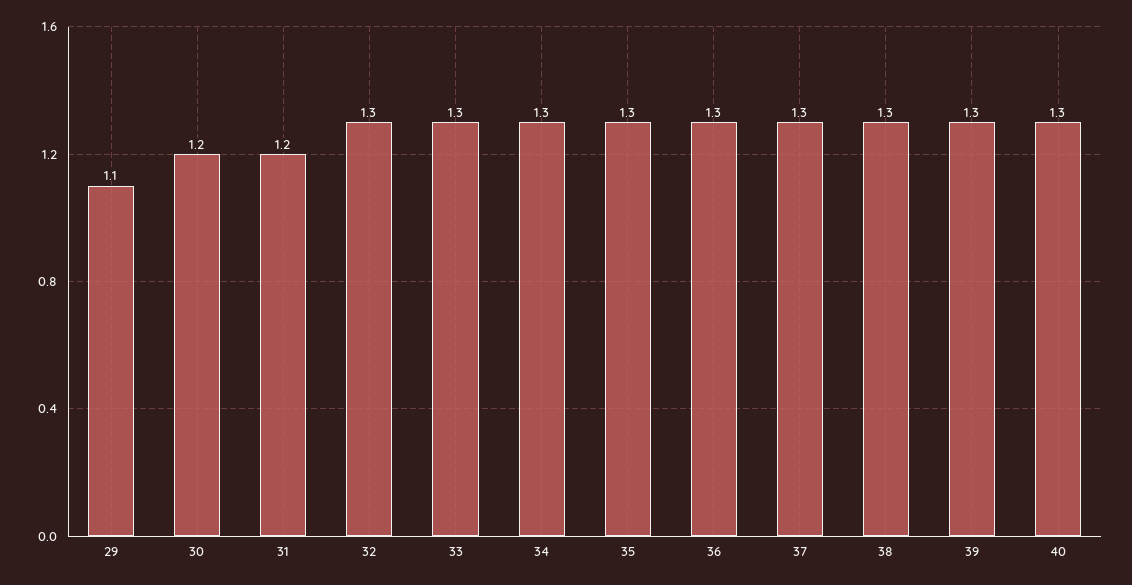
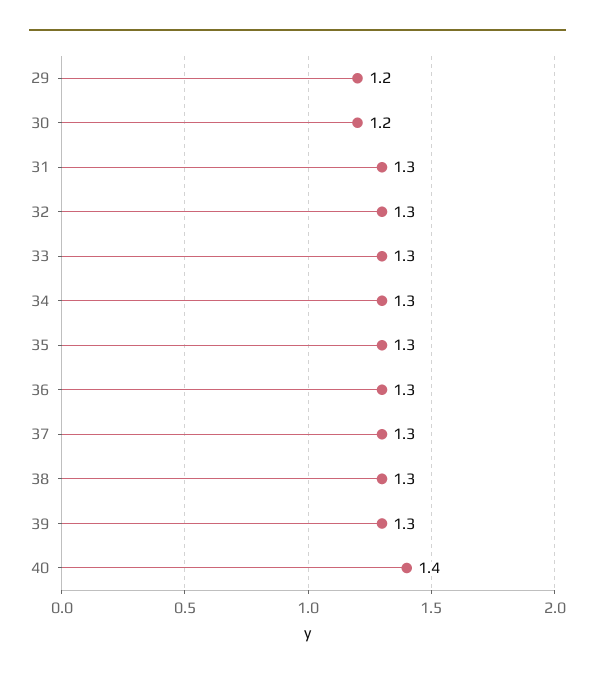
29: 1.1 -> 1.2
31: 1.2 -> 1.3
40: 1.3 -> 1.4

